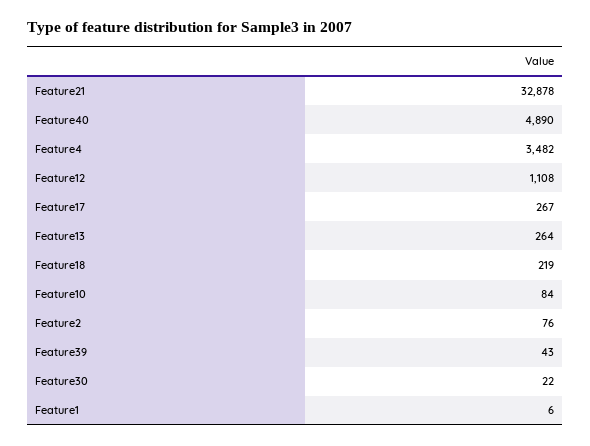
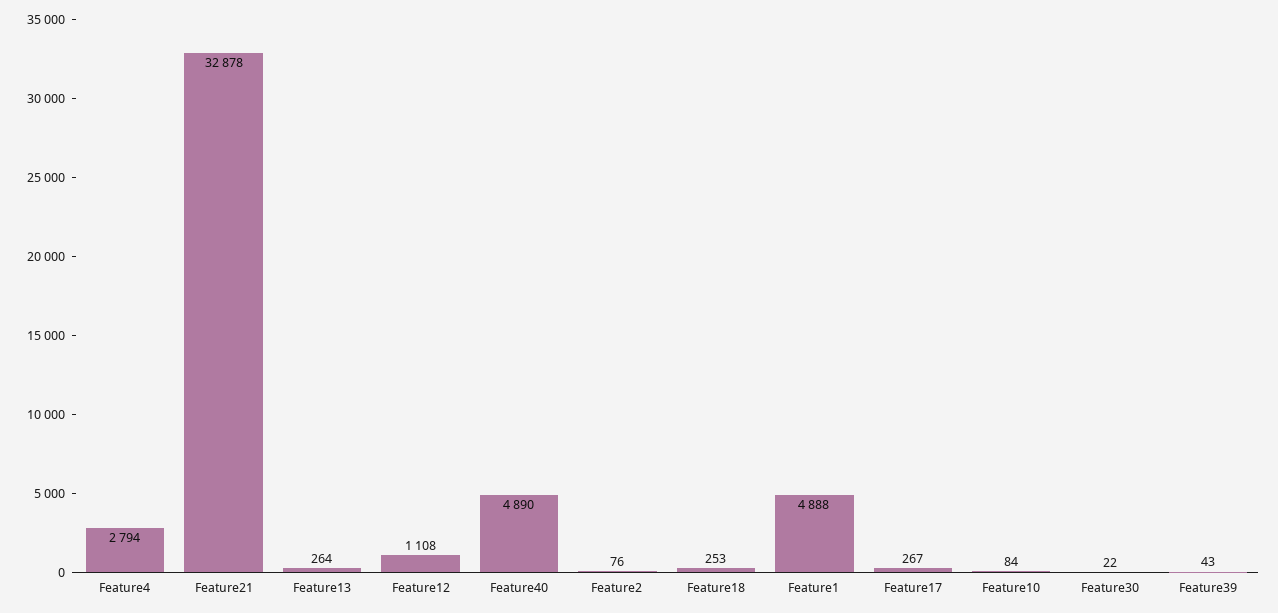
Feature4: 3482 -> 2794
Feature18: 219 -> 253
Feature1: 6 -> 4888

